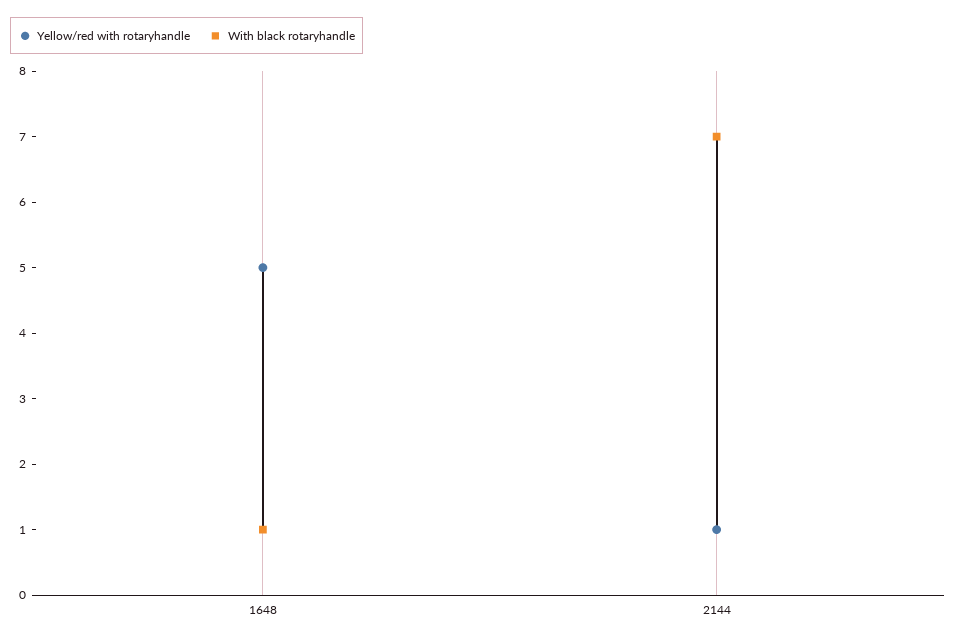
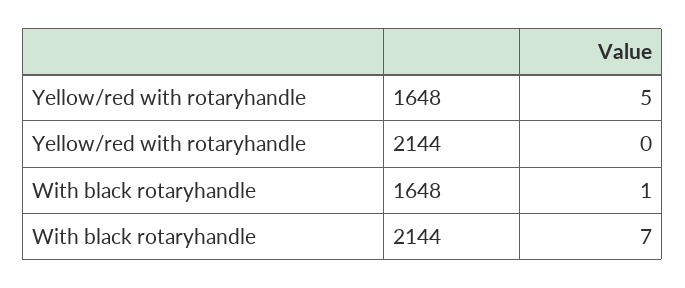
Yellow/red with rotaryhandle, 2144: 1 -> 0

